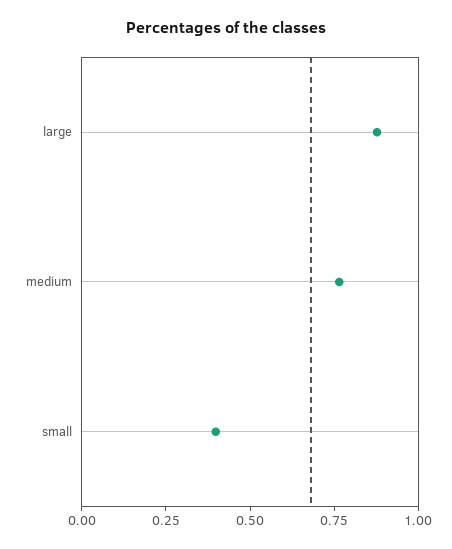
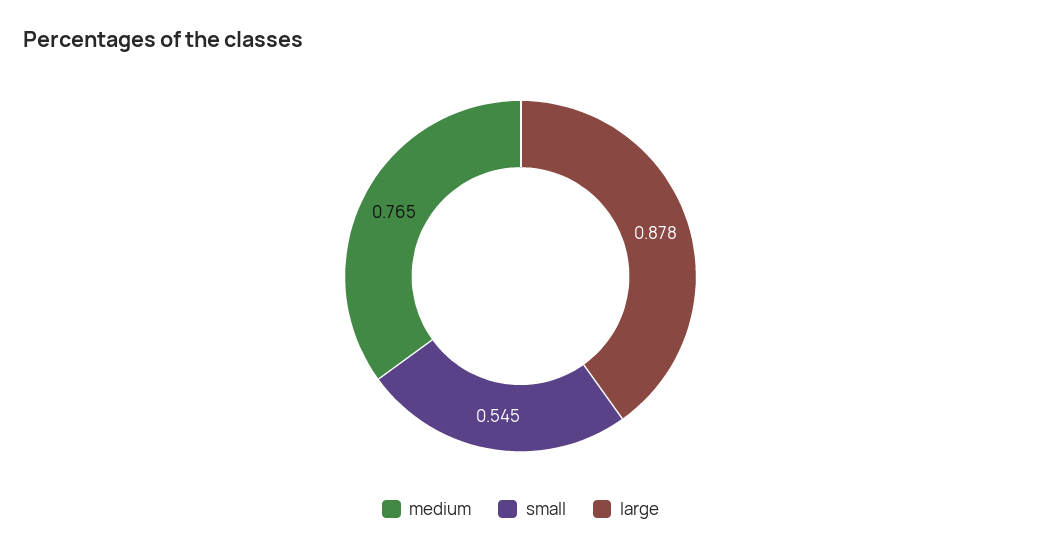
small: 0.4 -> 0.545

